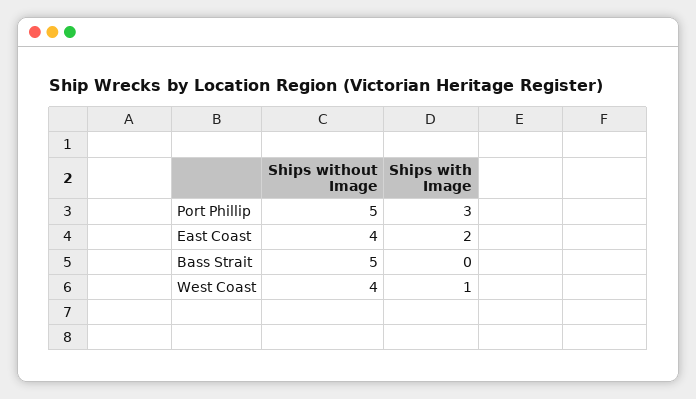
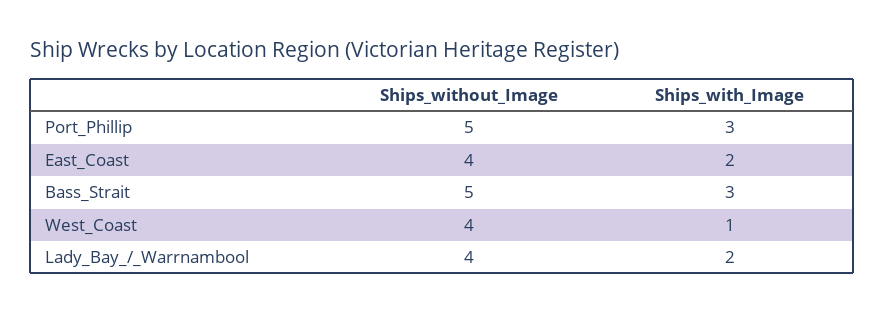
Ships with Image, Bass Strait: 0 -> 3
Ships without Image, Lady_Bay_/_Warrnambool: none -> 4
Ships with Image, Lady_Bay_/_Warrnambool: none -> 2

